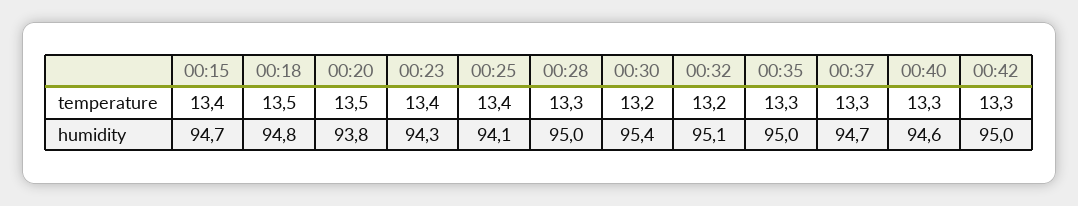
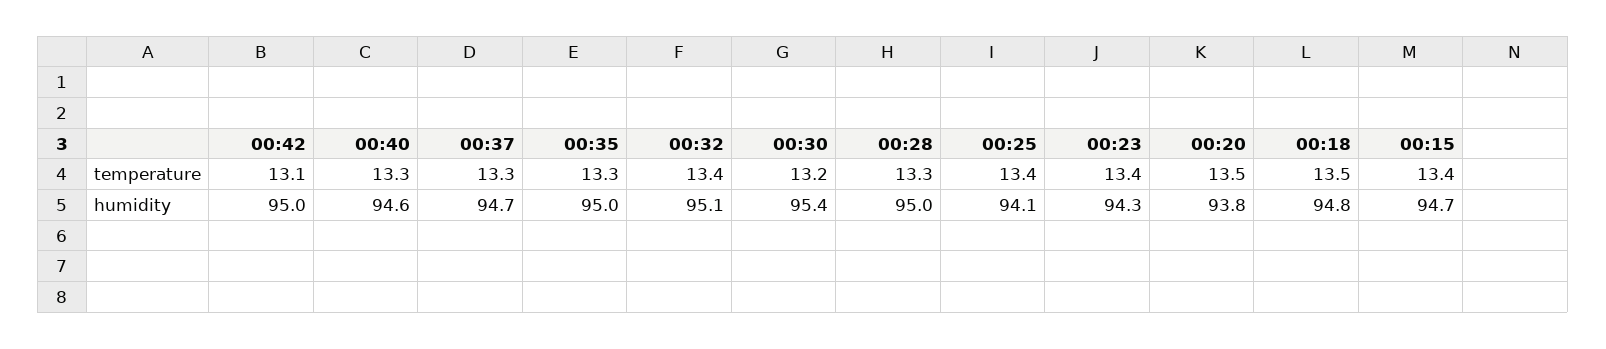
00:32, temperature: 13.2 -> 13.4
00:42, temperature: 13.3 -> 13.1

